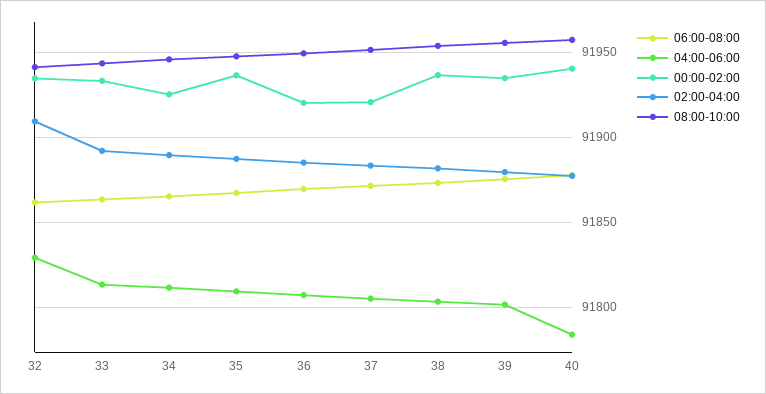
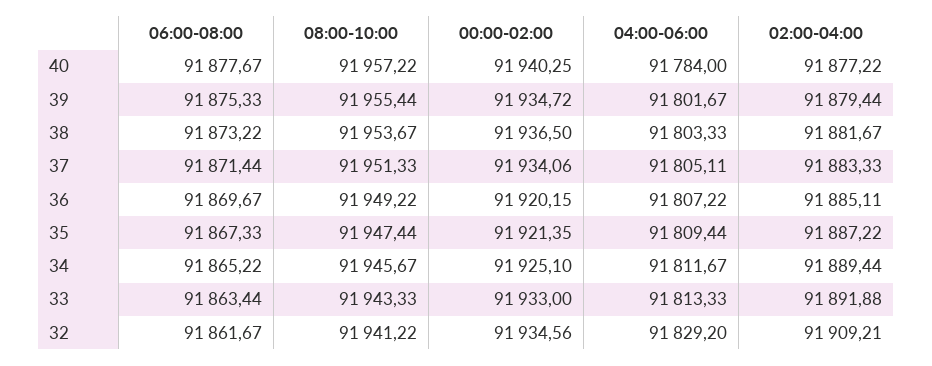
00:00-02:00, 35: 91935 -> 91921.35
00:00-02:00, 37: 91920 -> 91934.06

